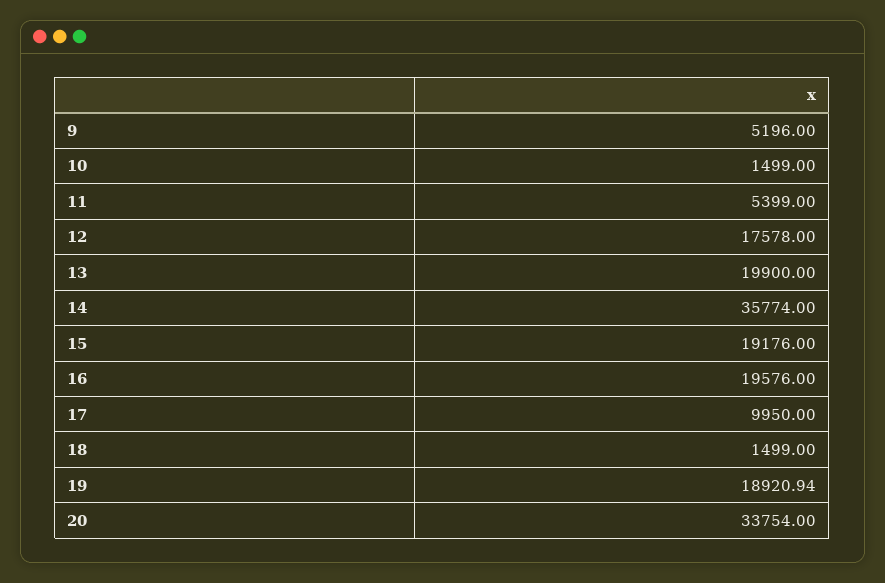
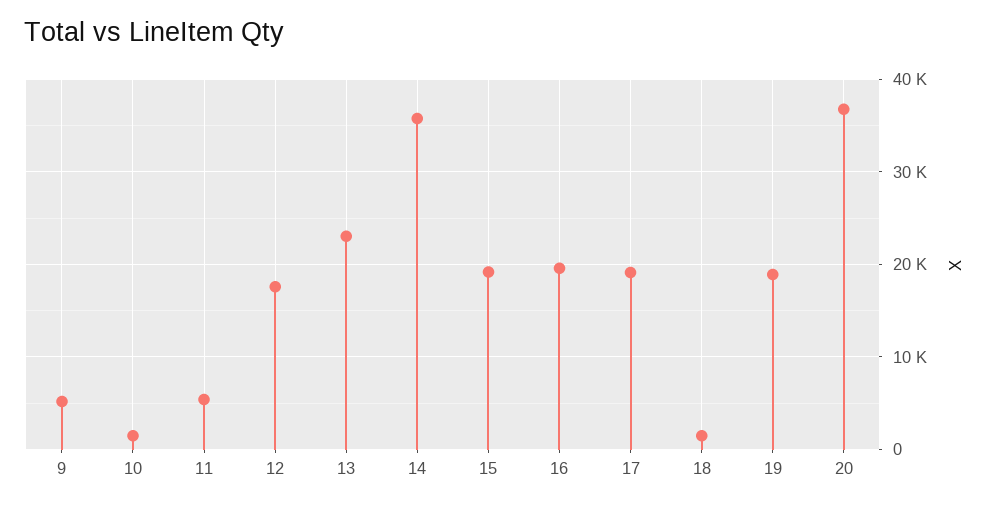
13: 19900 -> 23000
17: 9950 -> 19000
20: 33754 -> 37000

